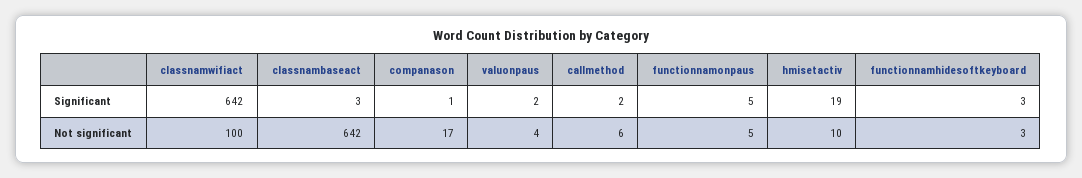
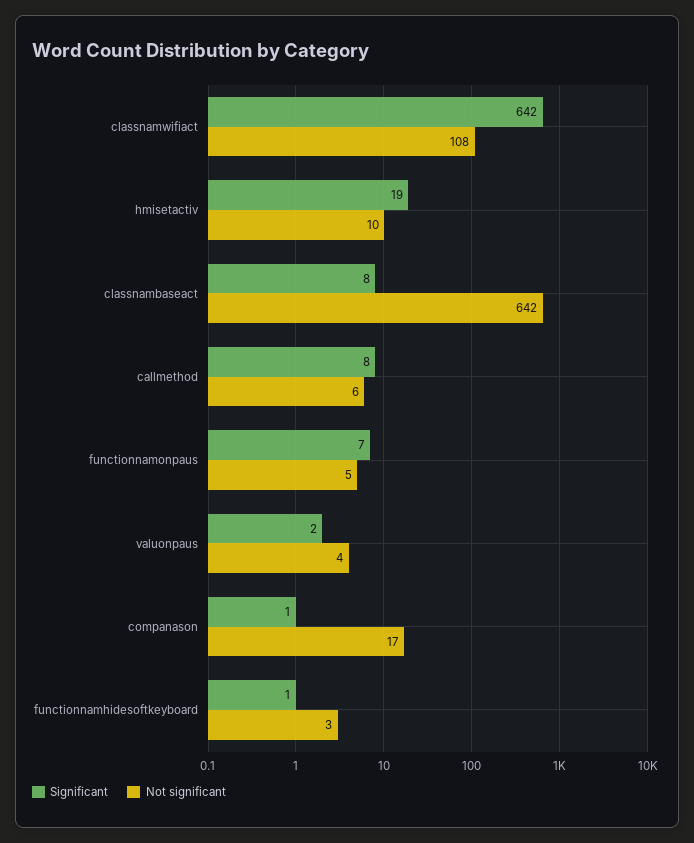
Significant, classnambaseact: 3 -> 8
Significant, callmethod: 2 -> 8
Significant, functionnamonpaus: 5 -> 7
Significant, functionnamhidesoftkeyboard: 3 -> 1
Not significant, classnamwifiact: 100 -> 108

